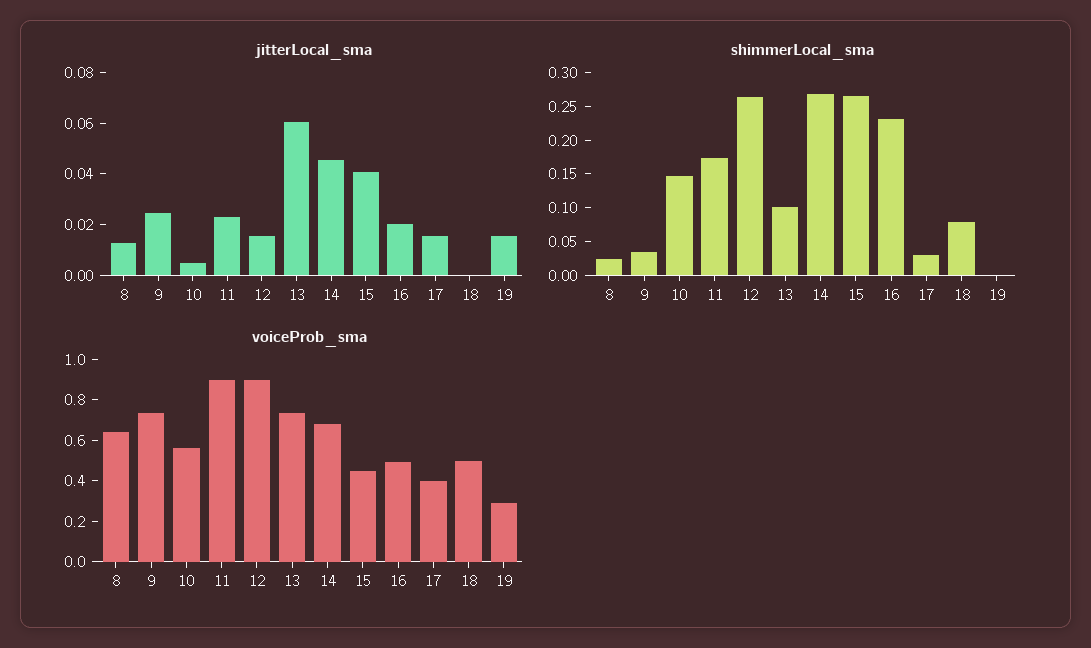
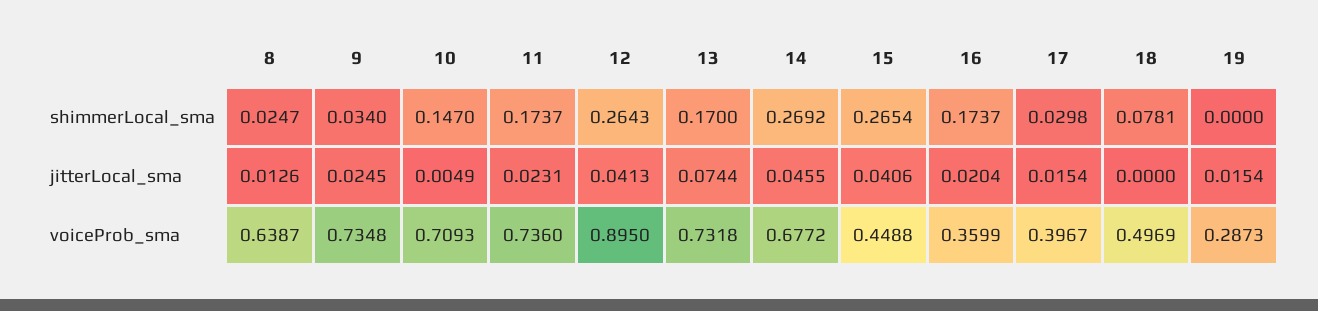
jitterLocal_sma, 12: 0.015 -> 0.0413
jitterLocal_sma, 13: 0.06 -> 0.0744
shimmerLocal_sma, 13: 0.1 -> 0.17
shimmerLocal_sma, 16: 0.225 -> 0.1737
voiceProb_sma, 10: 0.55 -> 0.7093
voiceProb_sma, 11: 0.9 -> 0.736
voiceProb_sma, 16: 0.5 -> 0.3599

